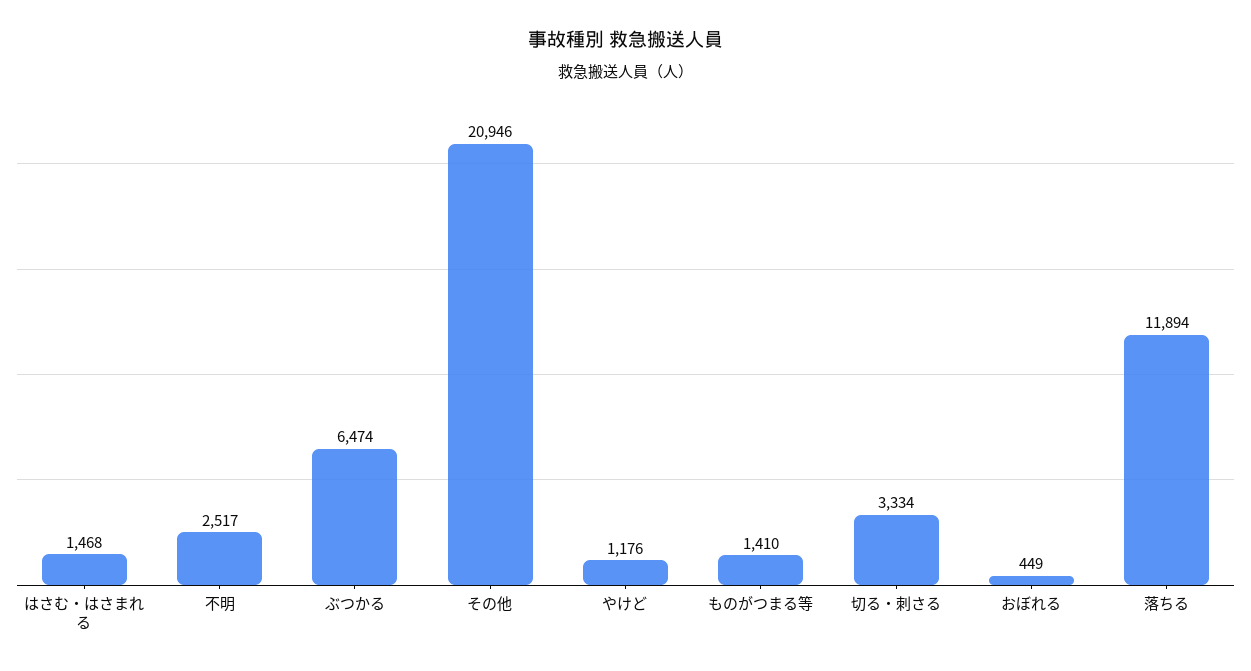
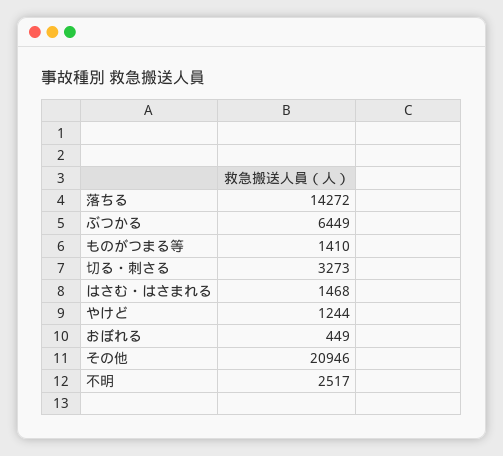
ぶつかる: 6474 -> 6449
やけど: 1176 -> 1244
切る・刺さる: 3334 -> 3273
落ちる: 11894 -> 14272

